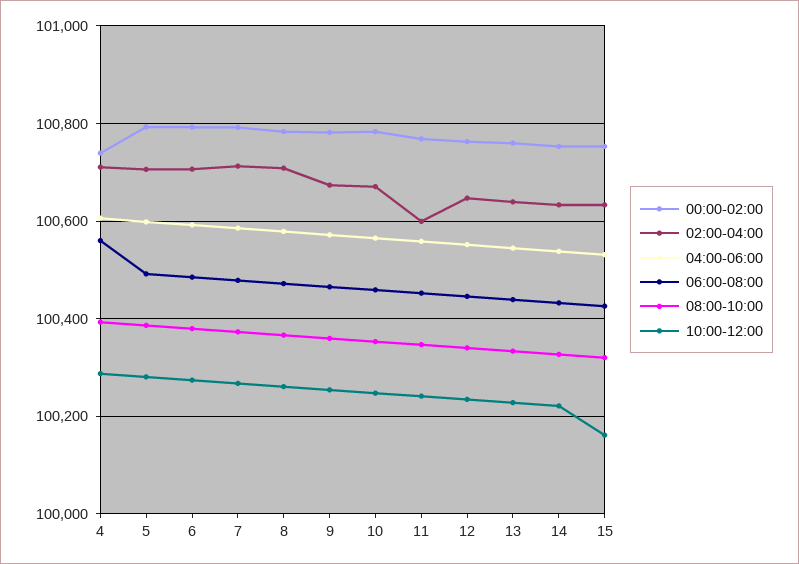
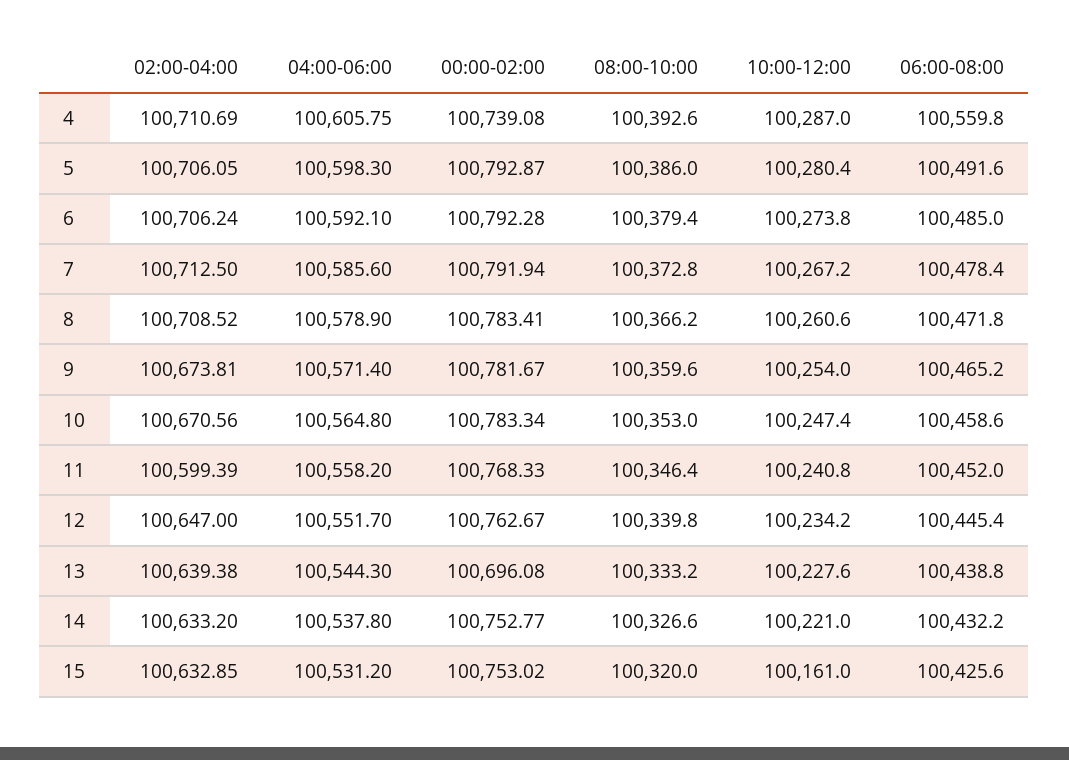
00:00-02:00, 13: 100760 -> 100696.08

